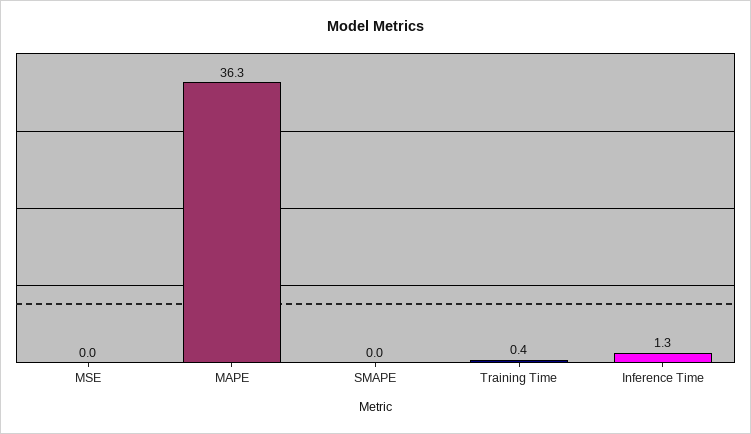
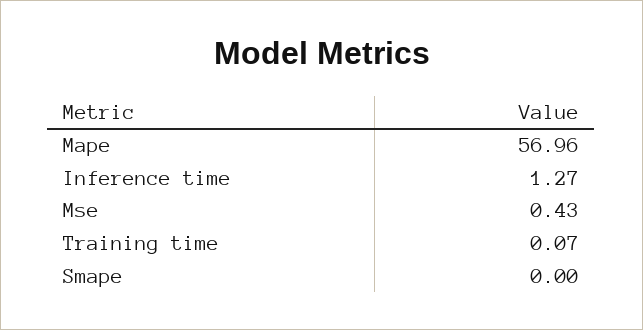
MSE: 0 -> 0.43
MAPE: 36.3 -> 56.96
Training Time: 0.4 -> 0.07

